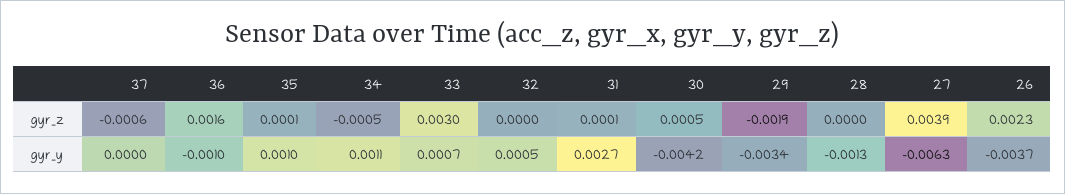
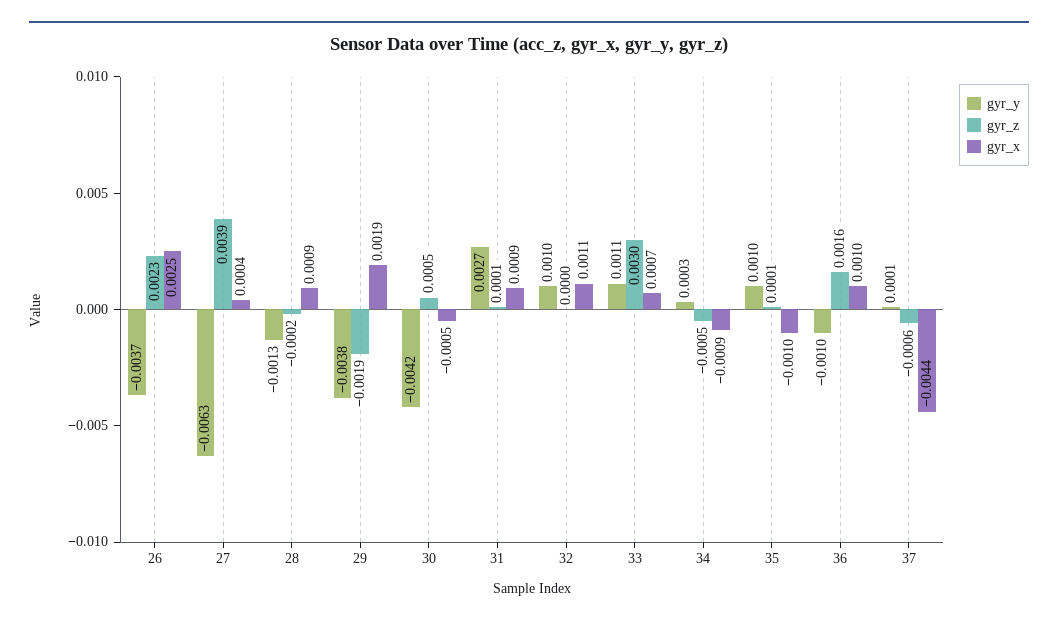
gyr_z, 28: 0 -> -0.0002
gyr_y, 37: 0 -> 0.0001
gyr_y, 34: 0.0011 -> 0.0003
gyr_y, 33: 0.0007 -> 0.0011
gyr_y, 32: 0.0005 -> 0.001
gyr_y, 29: -0.0034 -> -0.0038
gyr_x, 26: none -> 0.0025
gyr_x, 27: none -> 0.0004
gyr_x, 28: none -> 0.0009
gyr_x, 29: none -> 0.0019
gyr_x, 30: none -> -0.0005
gyr_x, 31: none -> 0.0009
gyr_x, 32: none -> 0.0011
gyr_x, 33: none -> 0.0007
gyr_x, 34: none -> -0.0009
gyr_x, 35: none -> -0.001
gyr_x, 36: none -> 0.001
gyr_x, 37: none -> -0.0044

